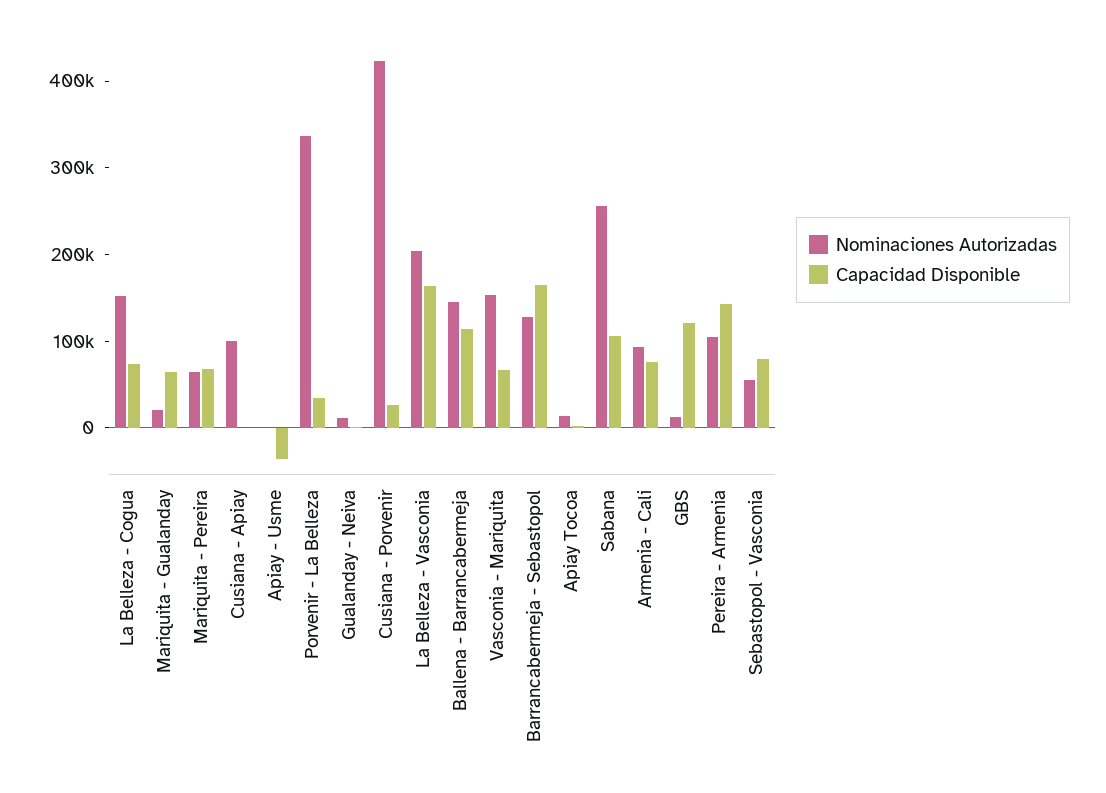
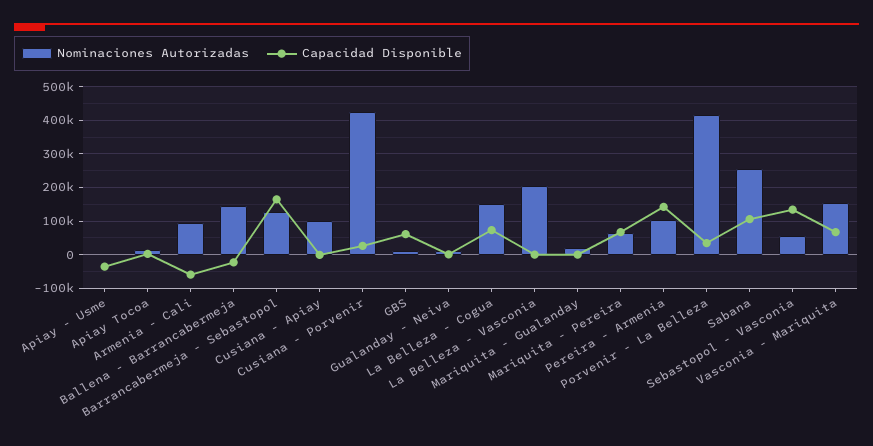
Capacidad Disponible, Mariquita - Gualanday: 60000 -> 0
Nominaciones Autorizadas, Porvenir - La Belleza: 340000 -> 420000
Capacidad Disponible, La Belleza - Vasconia: 160000 -> 0
Capacidad Disponible, Ballena - Barrancabermeja: 120000 -> -20000
Capacidad Disponible, Armenia - Cali: 80000 -> -60000
Capacidad Disponible, GBS: 120000 -> 60000
Capacidad Disponible, Sebastopol - Vasconia: 80000 -> 140000

